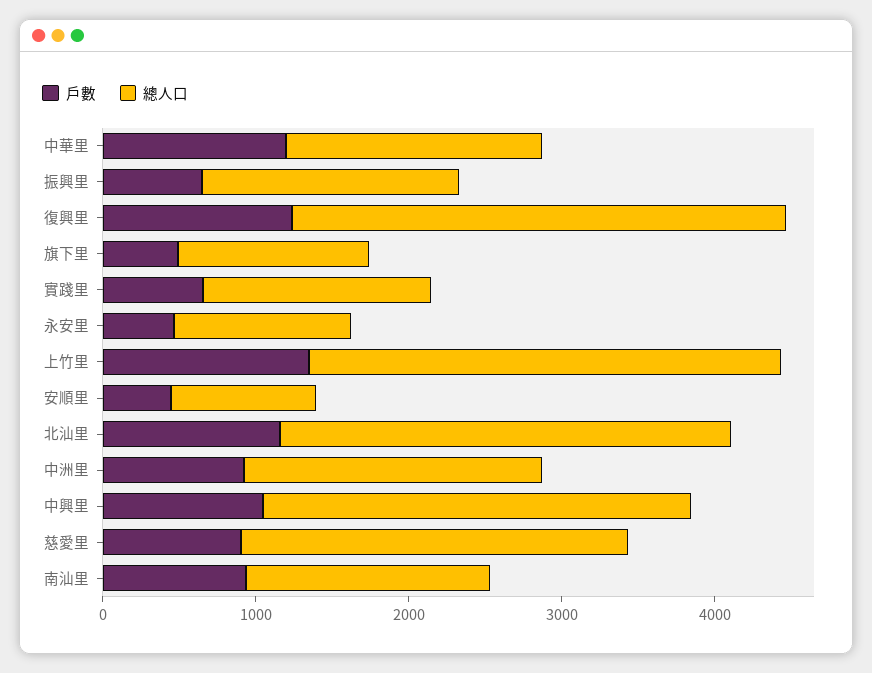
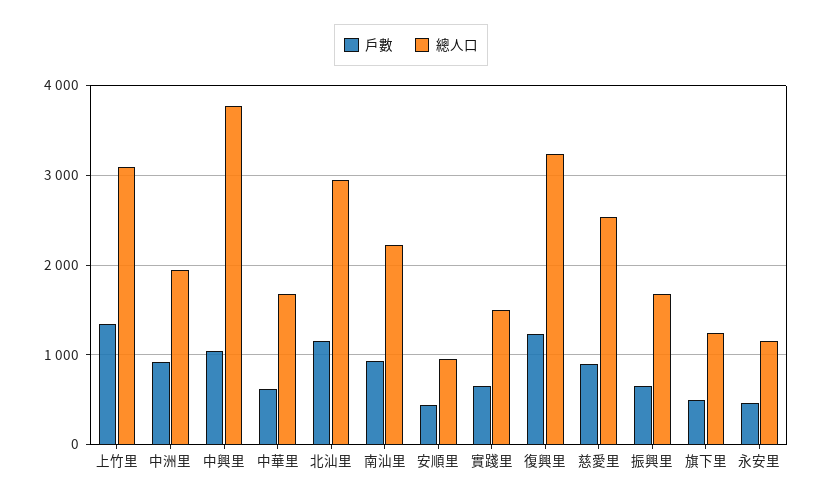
戶數, 中華里: 1200 -> 600
總人口, 中興里: 2800 -> 3800
總人口, 南汕里: 1600 -> 2200

